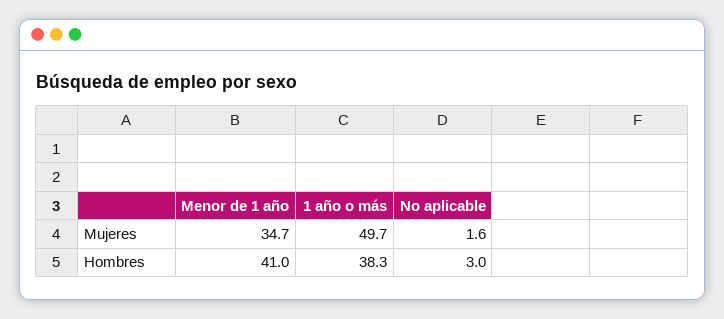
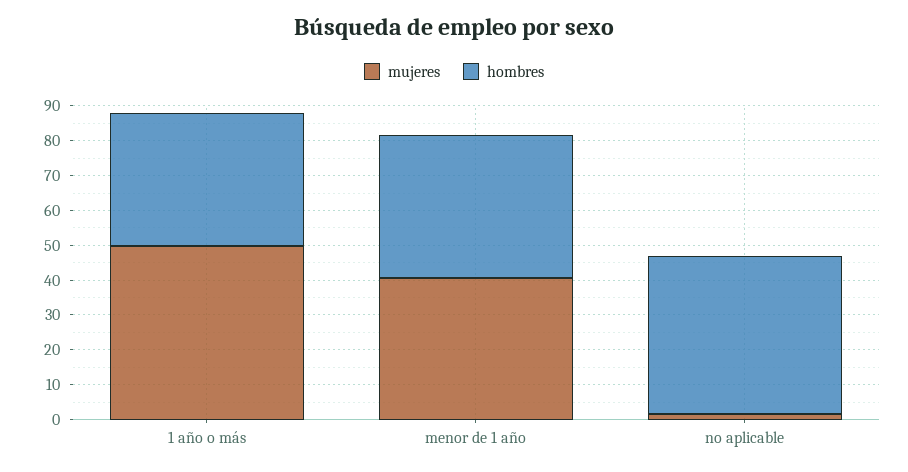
Mujeres, Menor de 1 año: 34.7 -> 40
Hombres, No aplicable: 3 -> 45

